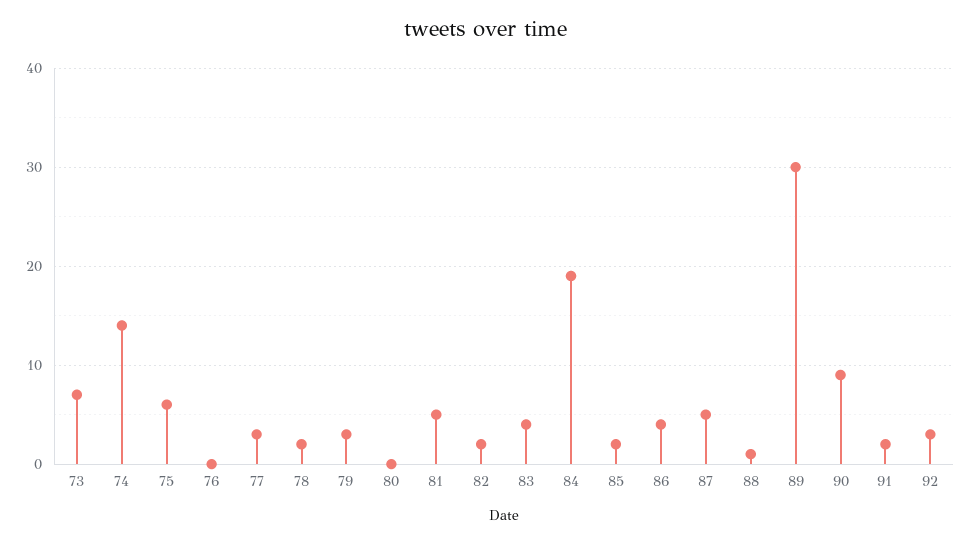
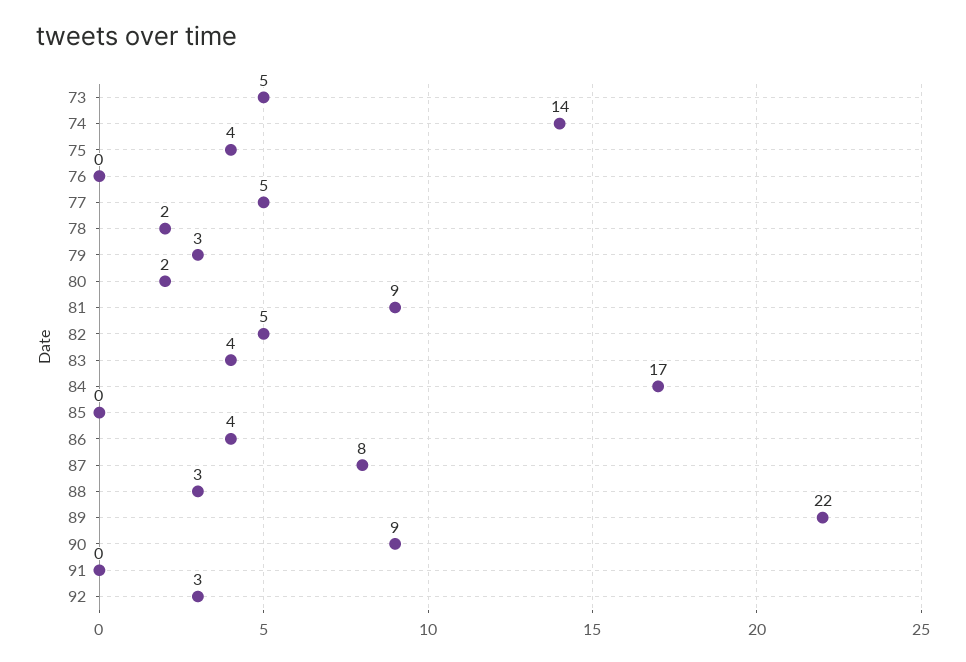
73: 7 -> 5
75: 6 -> 4
77: 3 -> 5
80: 0 -> 2
81: 5 -> 9
82: 2 -> 5
84: 19 -> 17
85: 2 -> 0
87: 5 -> 8
88: 1 -> 3
89: 30 -> 22
91: 2 -> 0

